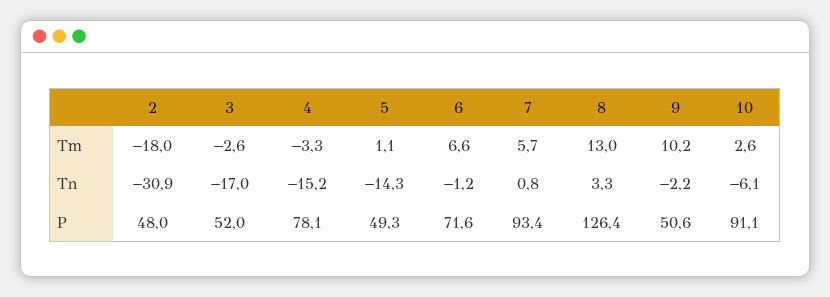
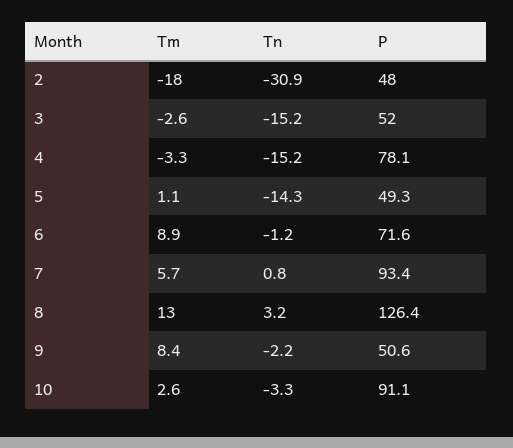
6, Tm: 6.6 -> 8.9
9, Tm: 10.2 -> 8.4
3, Tn: -17 -> -15.2
8, Tn: 3.3 -> 3.2
10, Tn: -6.1 -> -3.3

